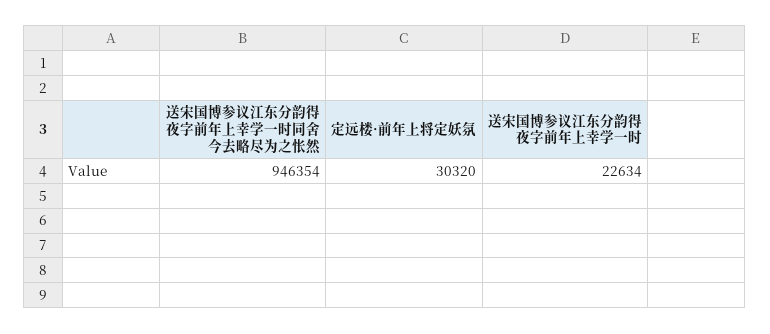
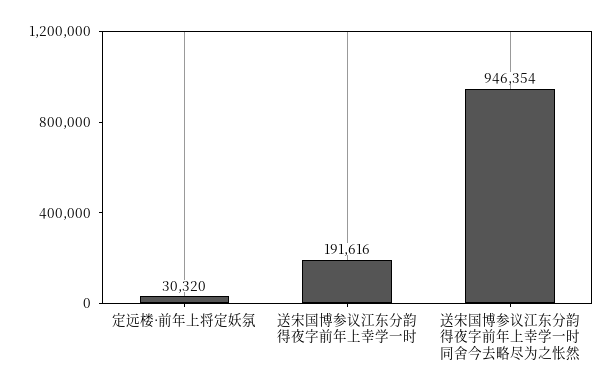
送宋国博参议江东分韵得夜字前年上幸学一时: 22634 -> 191616

